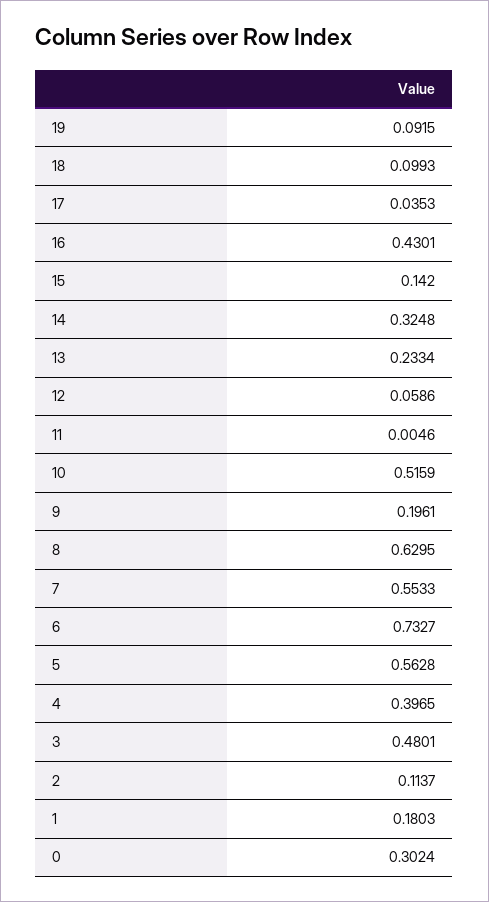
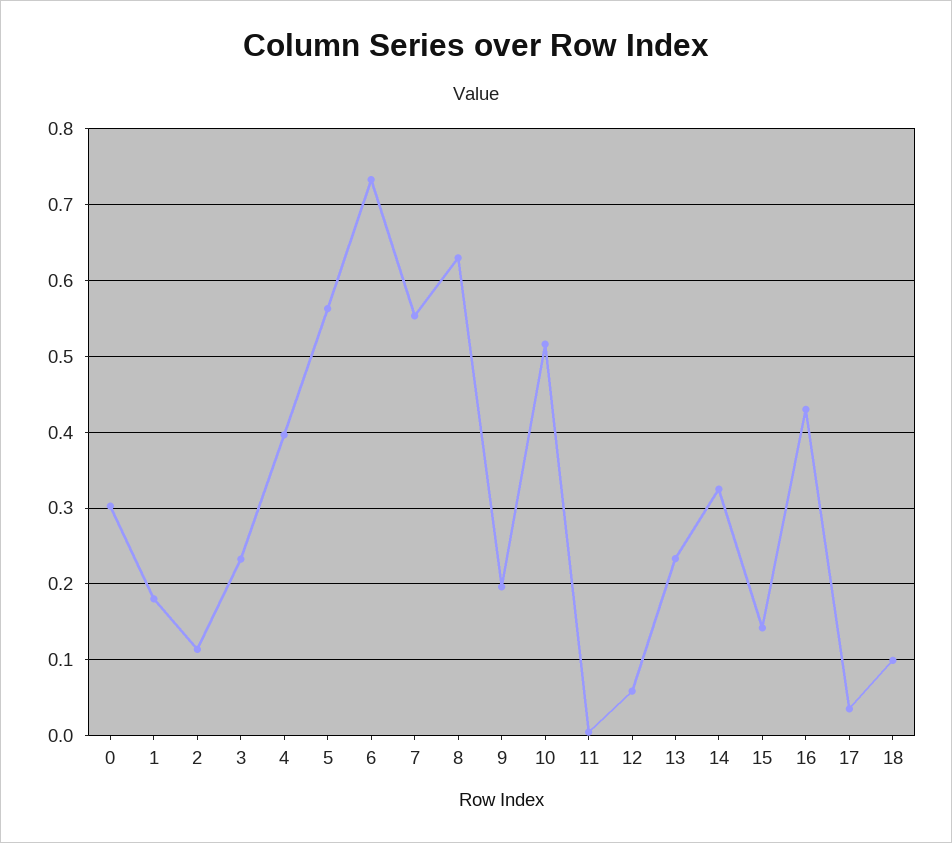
19: 0.0915 -> none
3: 0.4801 -> 0.23

